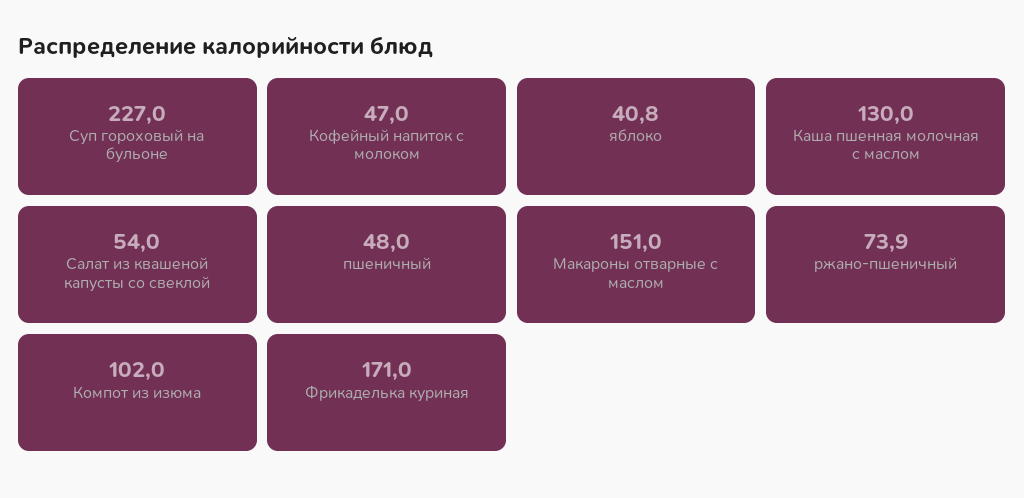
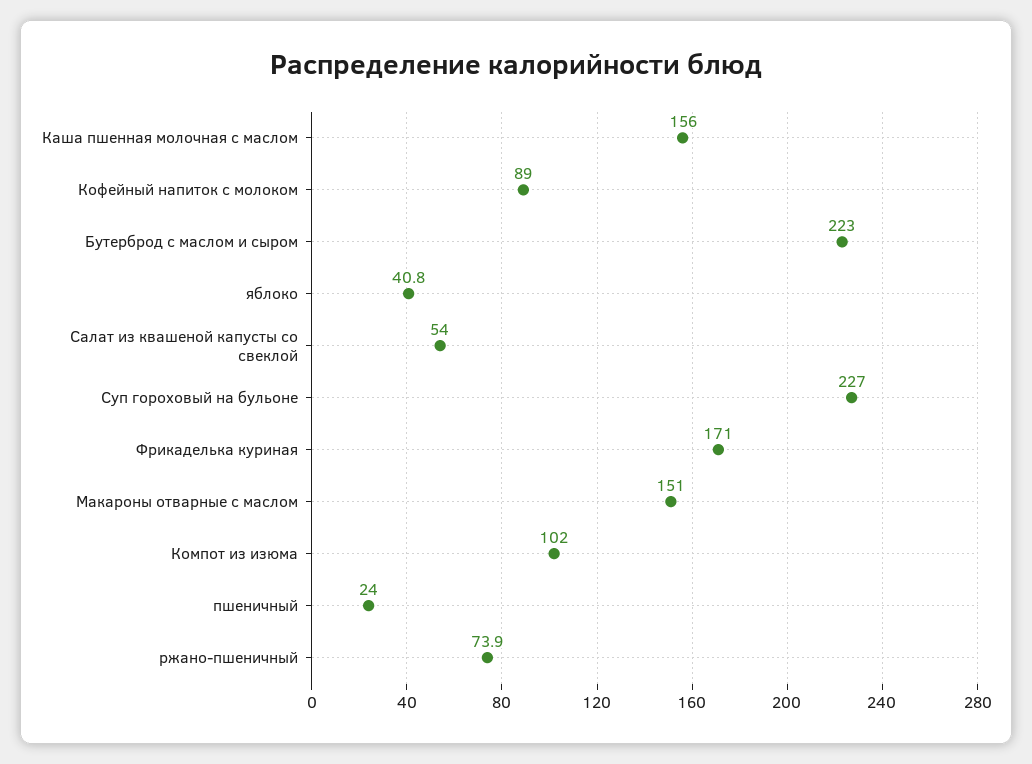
Кофейный напиток с молоком: 47 -> 89
Каша пшенная молочная с маслом: 130 -> 156
пшеничный: 48 -> 24
Бутерброд с маслом и сыром: none -> 223

